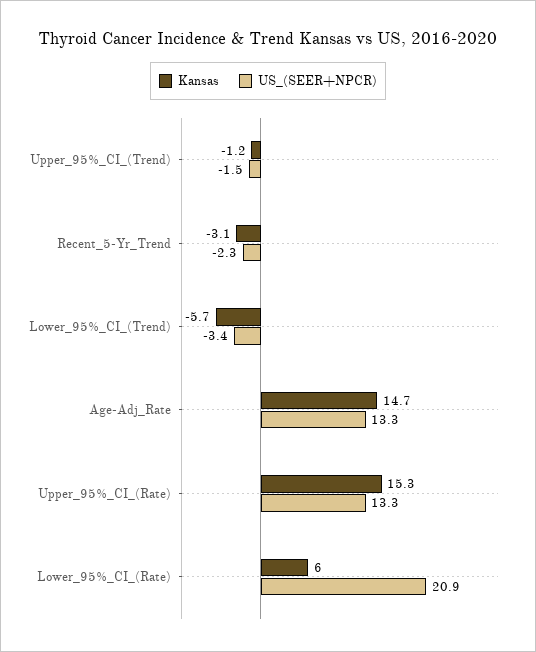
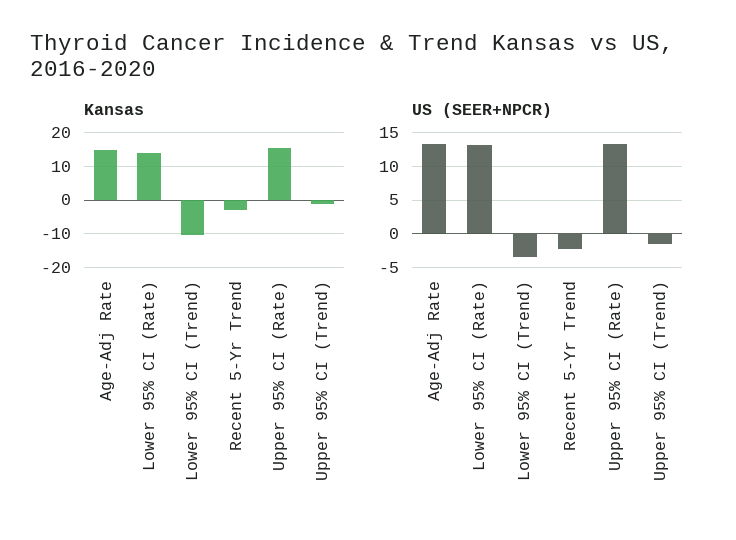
Kansas, Lower_95%_CI_(Trend): -5.7 -> -10
Kansas, Lower_95%_CI_(Rate): 6 -> 14
US_(SEER+NPCR), Lower_95%_CI_(Rate): 20.9 -> 13

